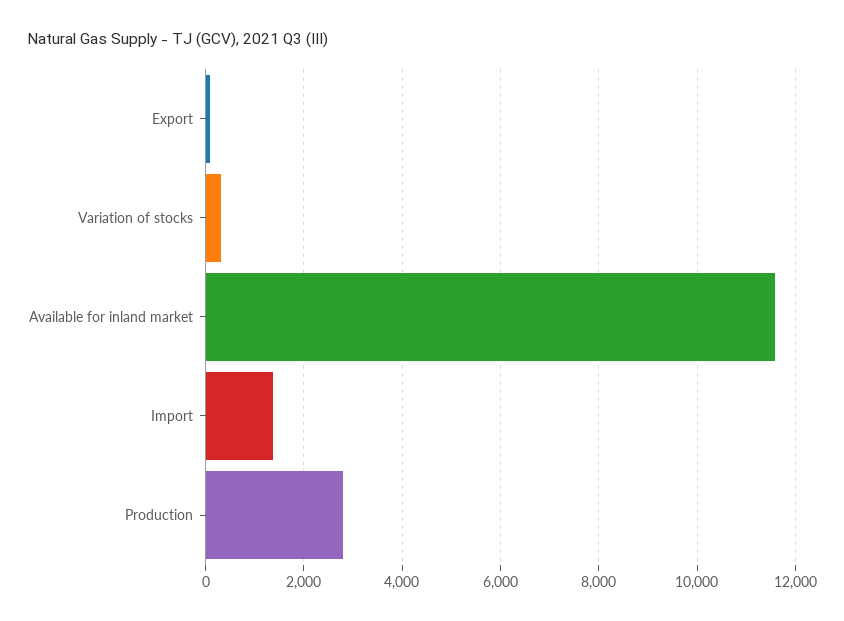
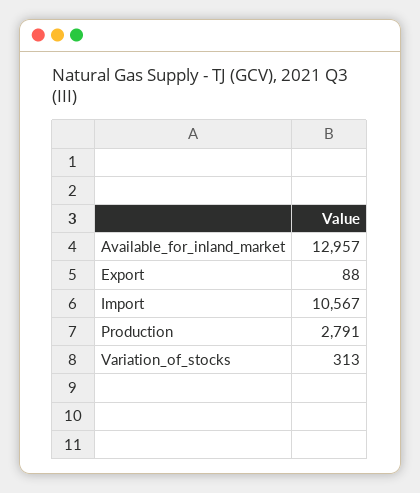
Available for inland market: 11600 -> 12957
Import: 1400 -> 10567

